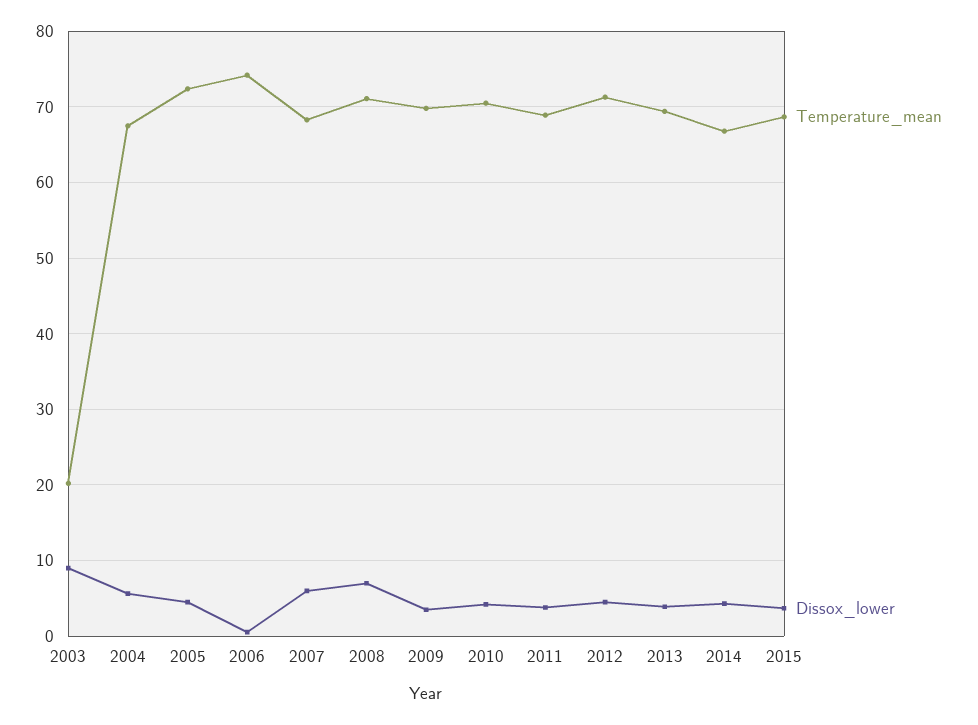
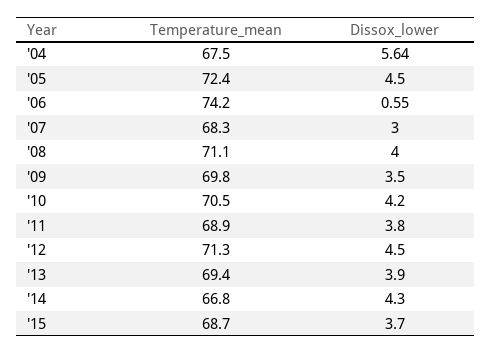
Temperature_mean, 2003: 20 -> none
Dissox_lower, 2003: 9 -> none
Dissox_lower, 2007: 6 -> 3
Dissox_lower, 2008: 7 -> 4

